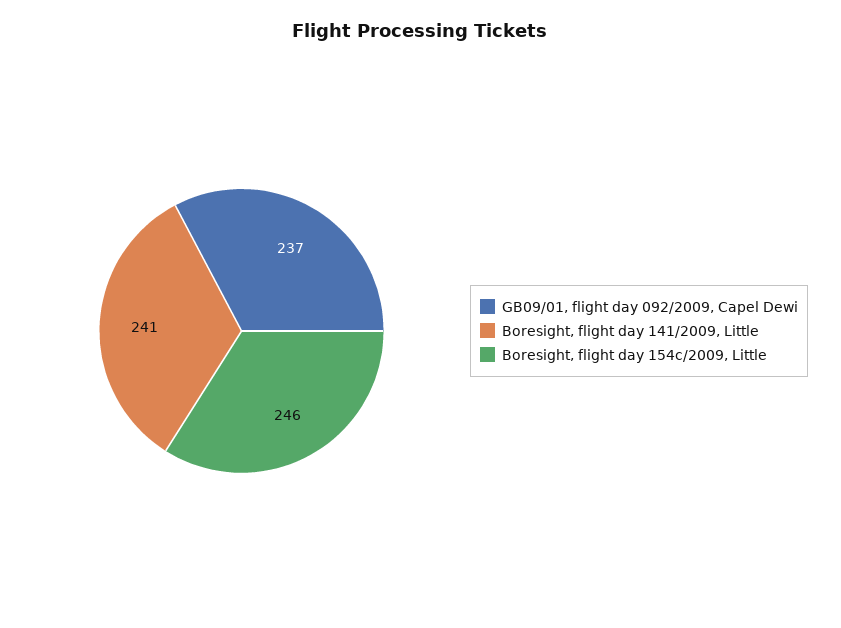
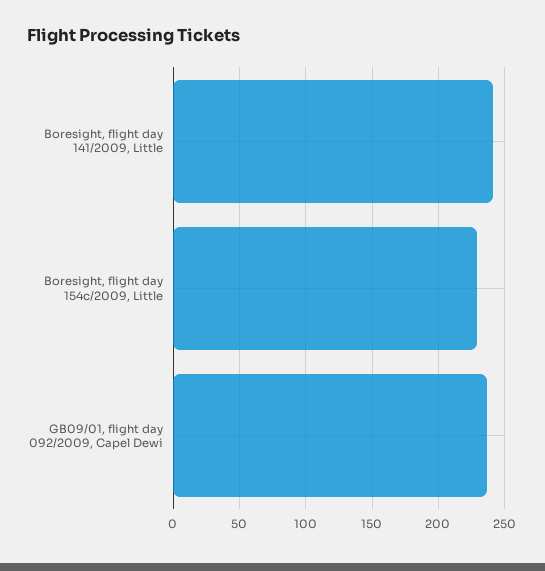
Boresight, flight day 154c/2009, Little: 246 -> 230

